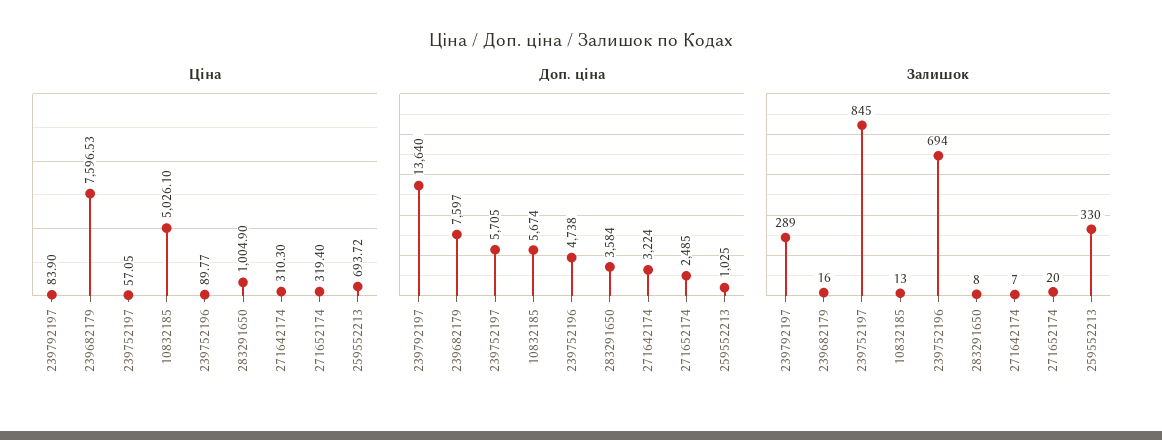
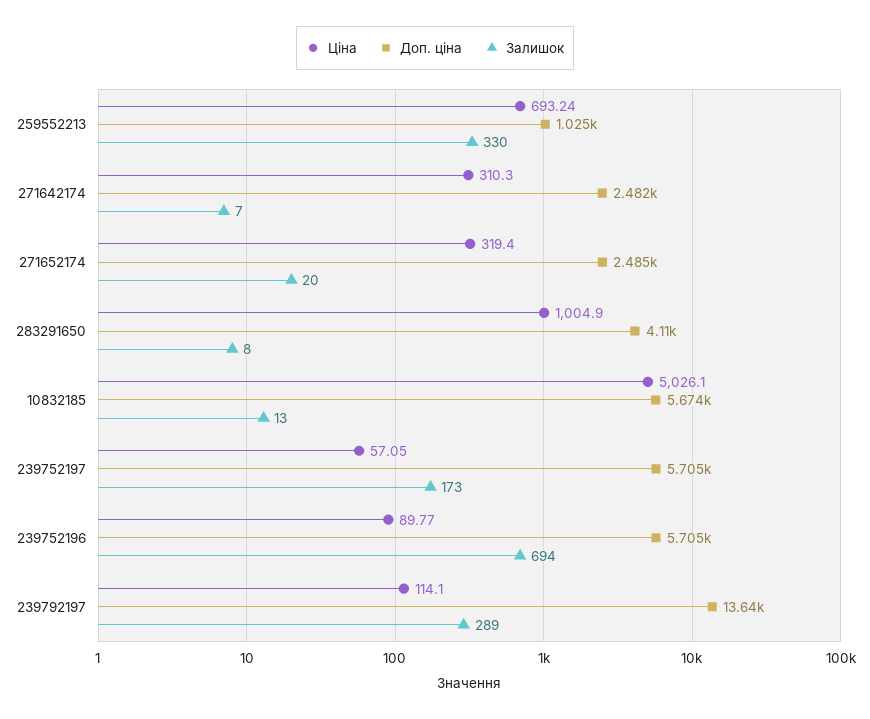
Ціна, 239792197: 83.9 -> 114.1
Ціна, 239682179: 7596.53 -> none
Ціна, 259552213: 693.72 -> 693.24
Доп. ціна, 239682179: 7597 -> none
Доп. ціна, 239752196: 4738 -> 5705
Доп. ціна, 283291650: 3584 -> 4110
Доп. ціна, 271642174: 3224 -> 2482
Залишок, 239682179: 16 -> none
Залишок, 239752197: 845 -> 173

